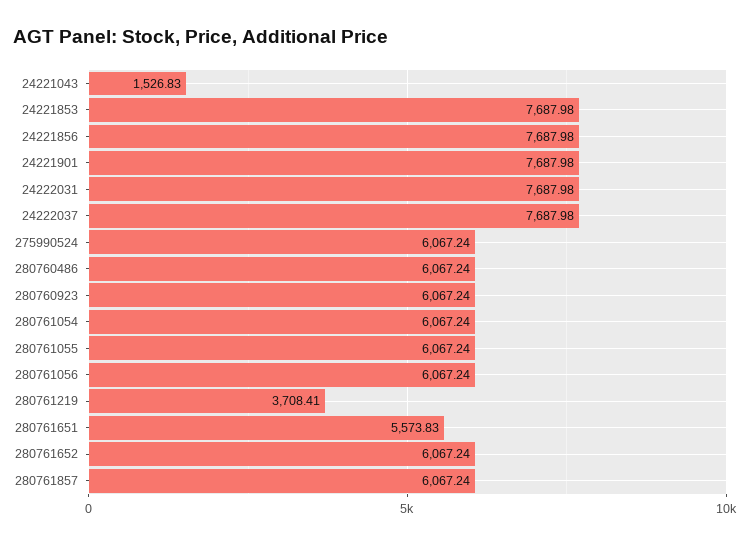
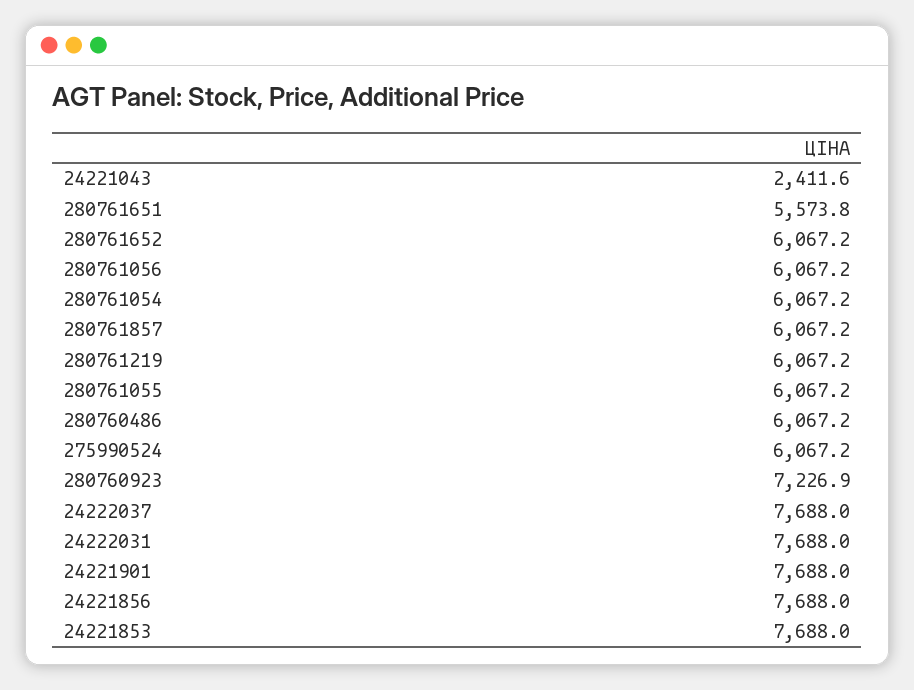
24221043: 1526.83 -> 2411.6
280760923: 6067.24 -> 7226.9
280761219: 3708.41 -> 6067.2

